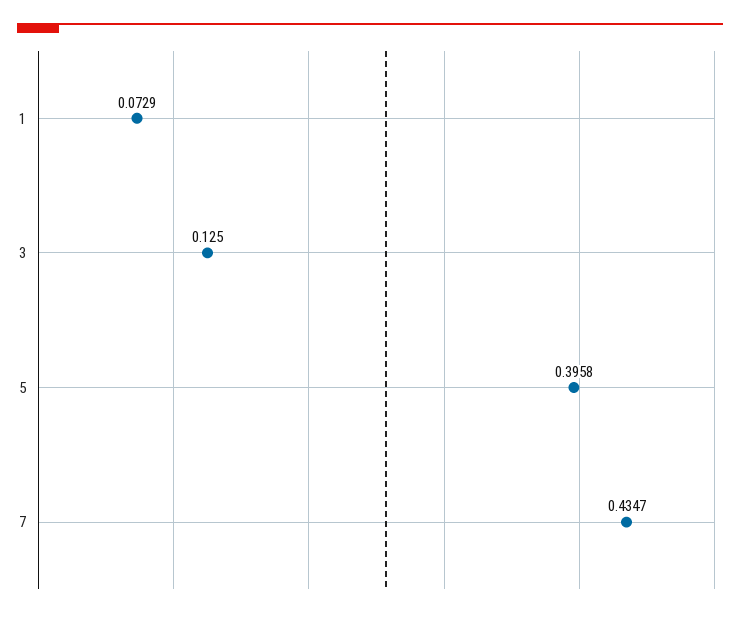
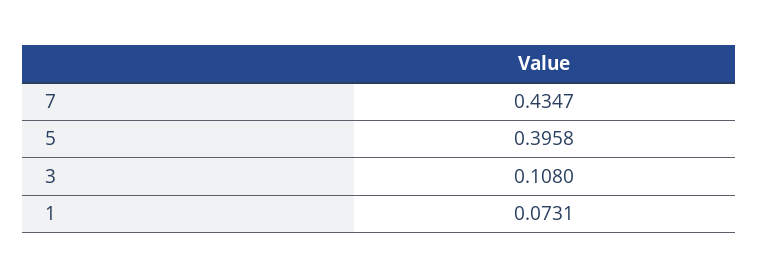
1: 0.0729 -> 0.0731
3: 0.125 -> 0.108

